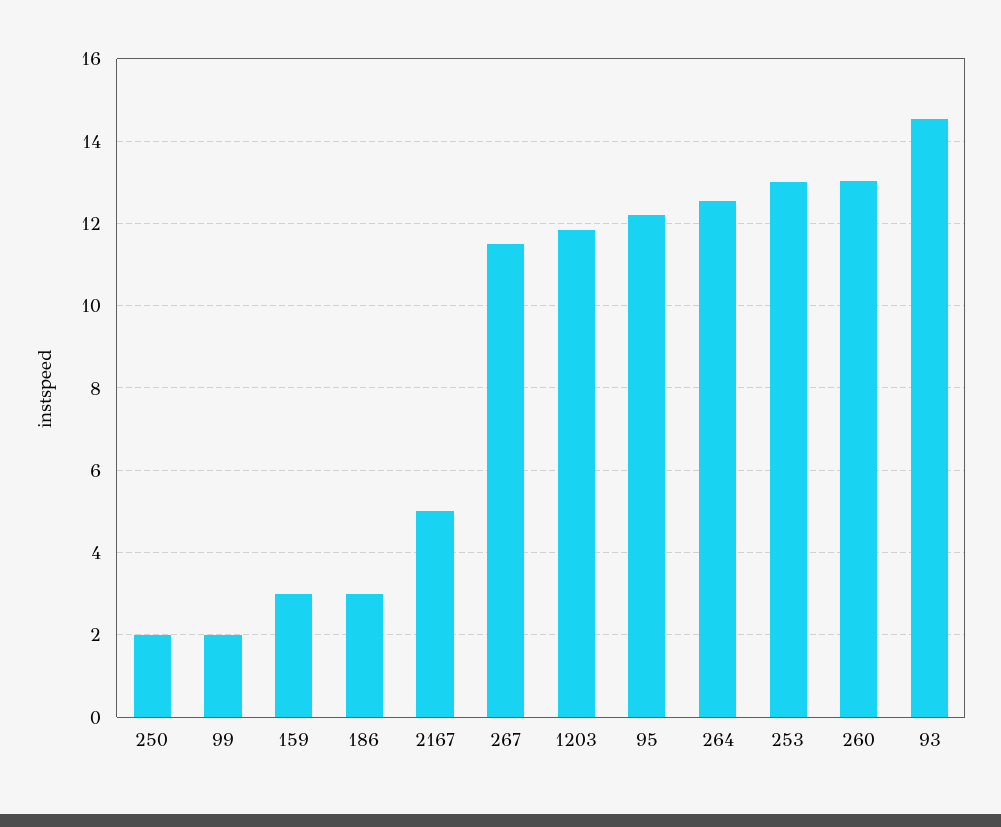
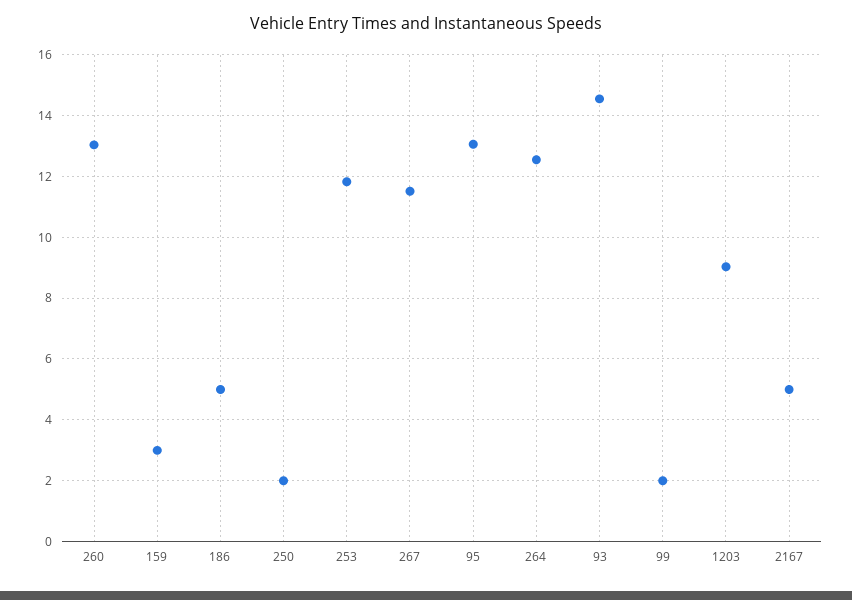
186: 3 -> 5
1203: 11.8 -> 9
95: 12.2 -> 13
253: 13 -> 11.8

